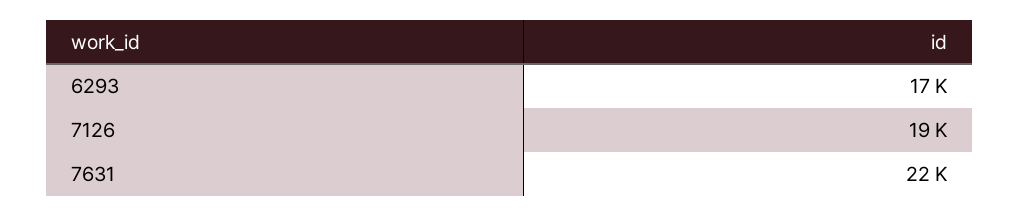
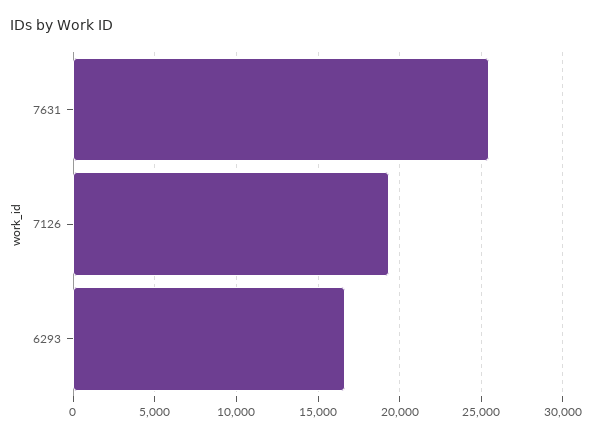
7631: 22000 -> 25500

